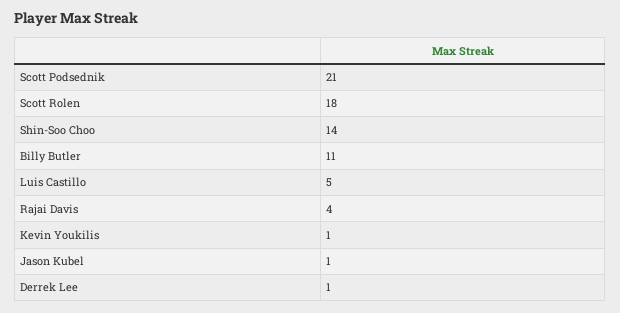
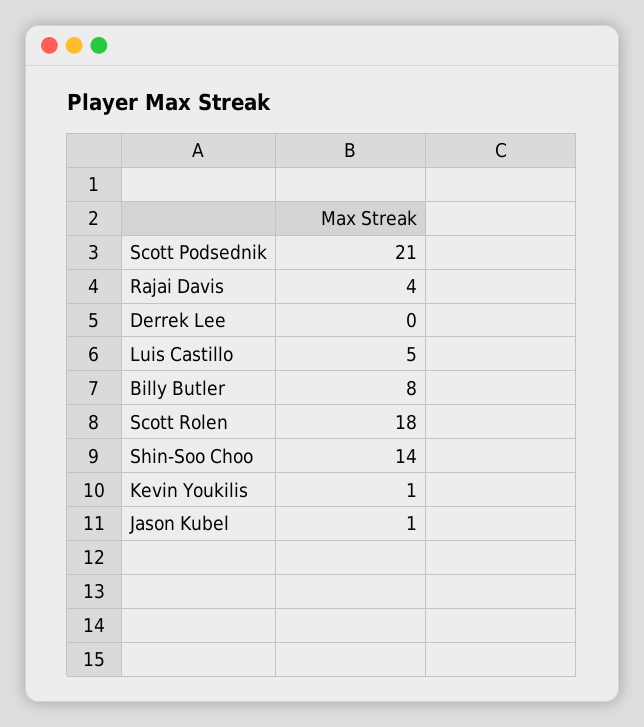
Billy Butler: 11 -> 8
Derrek Lee: 1 -> 0

